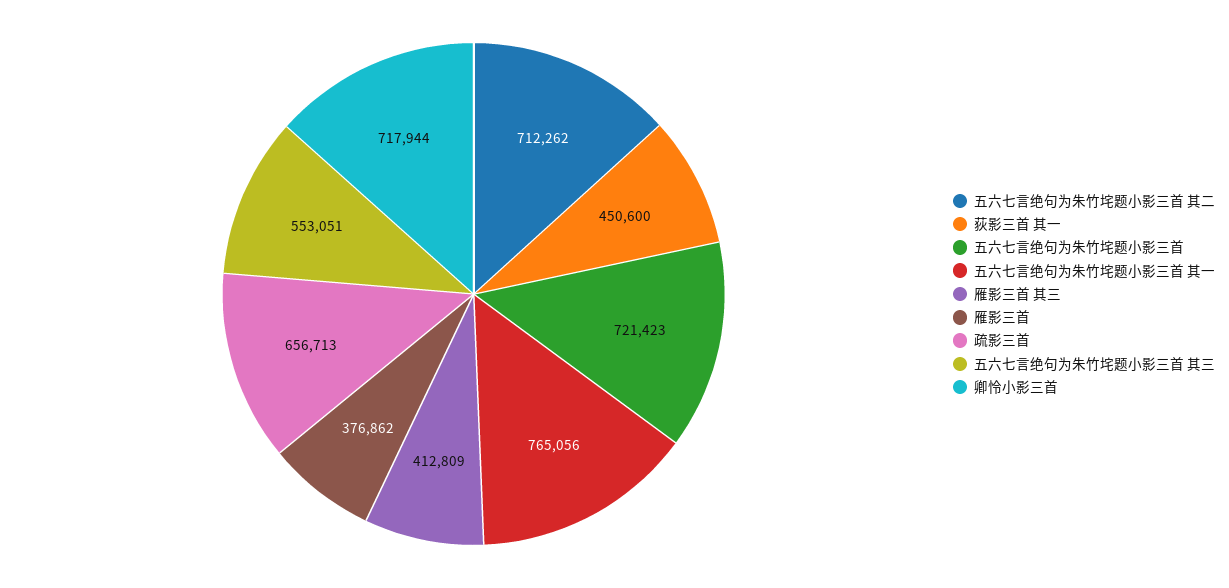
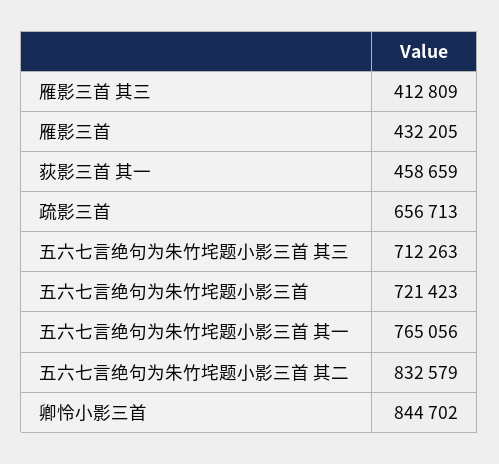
五六七言绝句为朱竹垞题小影三首 其二: 712262 -> 832579
荻影三首 其一: 450600 -> 458659
雁影三首: 376862 -> 432205
五六七言绝句为朱竹垞题小影三首 其三: 553051 -> 712263
卿怜小影三首: 717944 -> 844702

